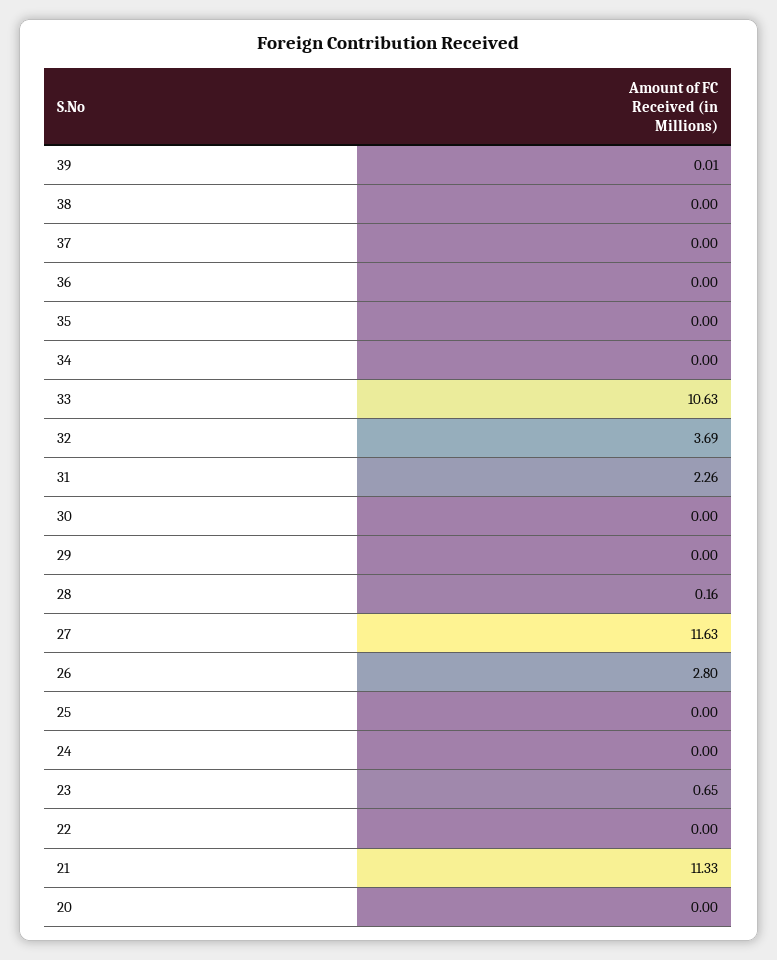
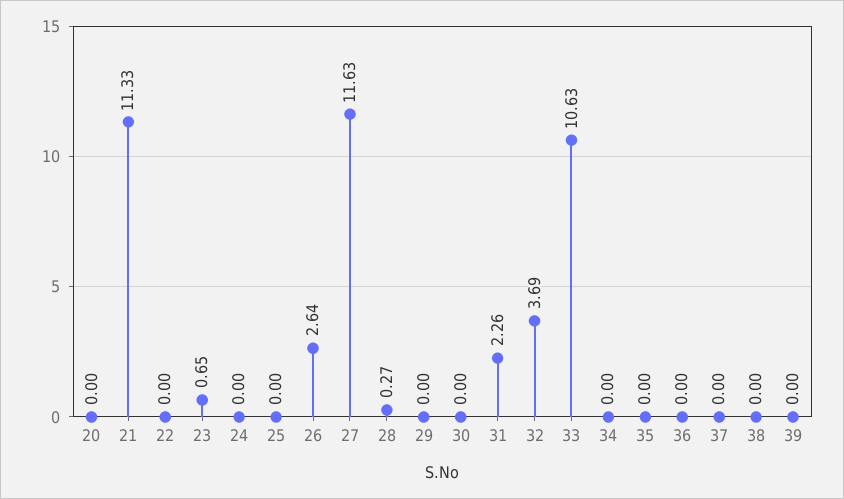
39: 0.01 -> 0
28: 0.16 -> 0.27
26: 2.8 -> 2.64

